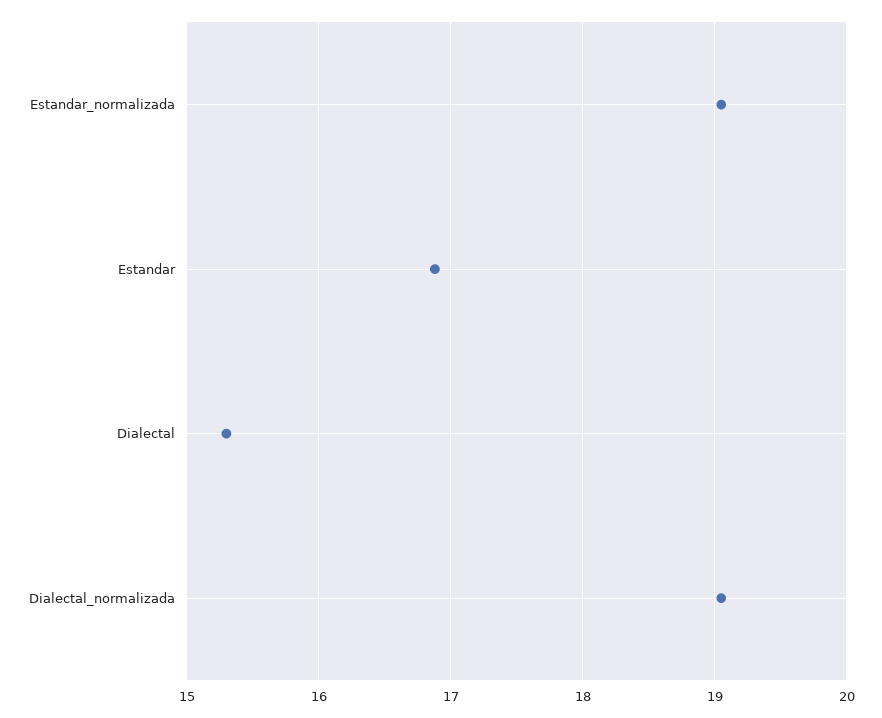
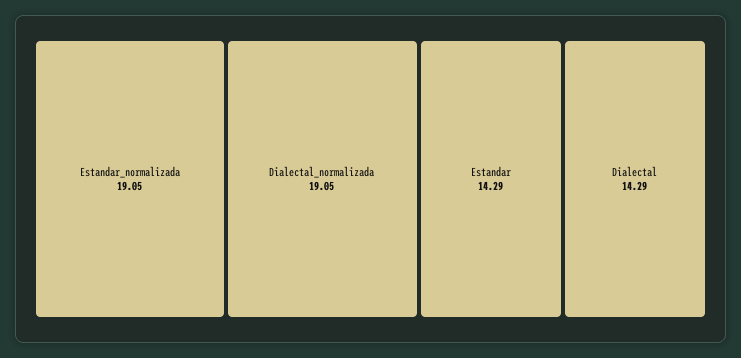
Estandar: 16.9 -> 14.29
Dialectal: 15.3 -> 14.29

